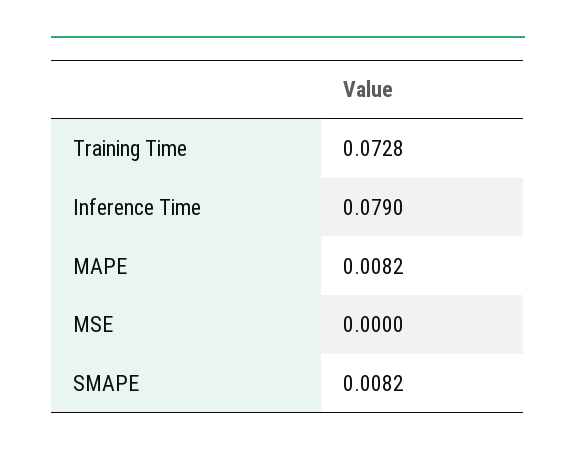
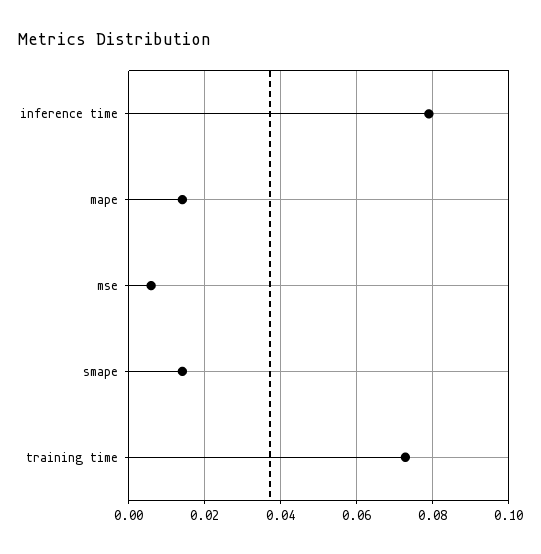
MAPE: 0.0082 -> 0.014
MSE: 0 -> 0.006
SMAPE: 0.0082 -> 0.014

